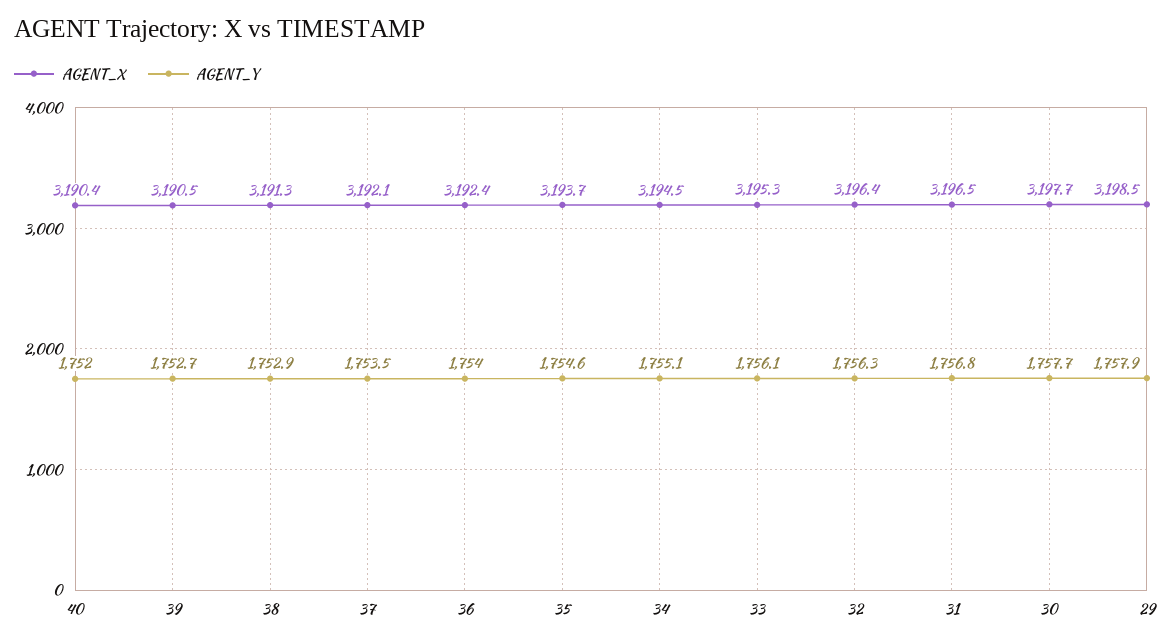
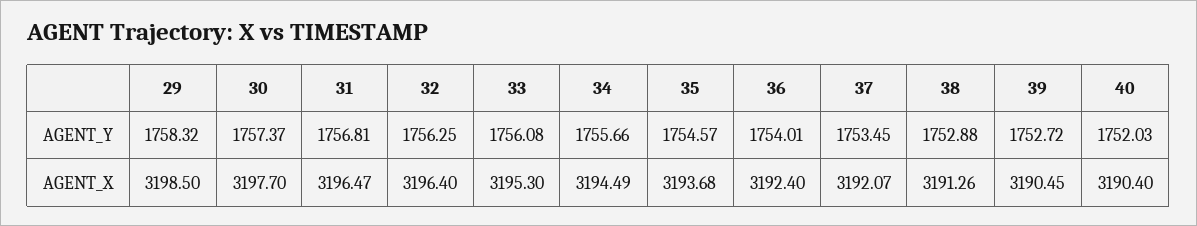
AGENT_Y, 34: 1755.1 -> 1755.66
AGENT_Y, 30: 1757.7 -> 1757.37
AGENT_Y, 29: 1757.9 -> 1758.32

